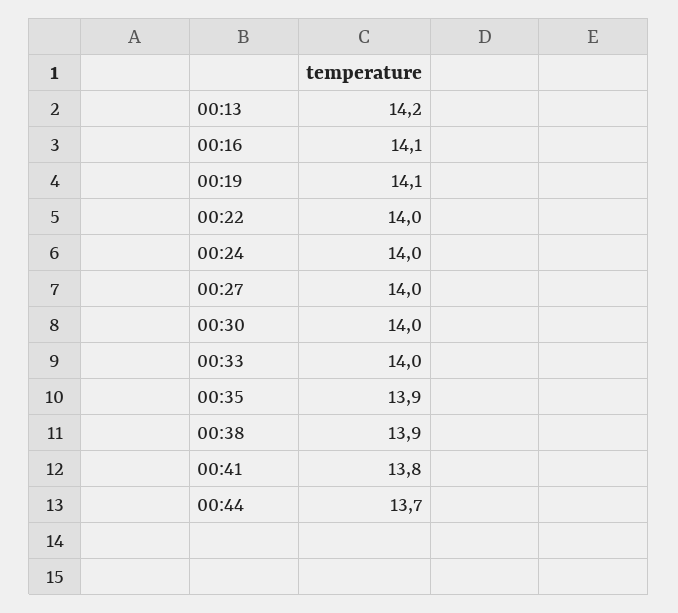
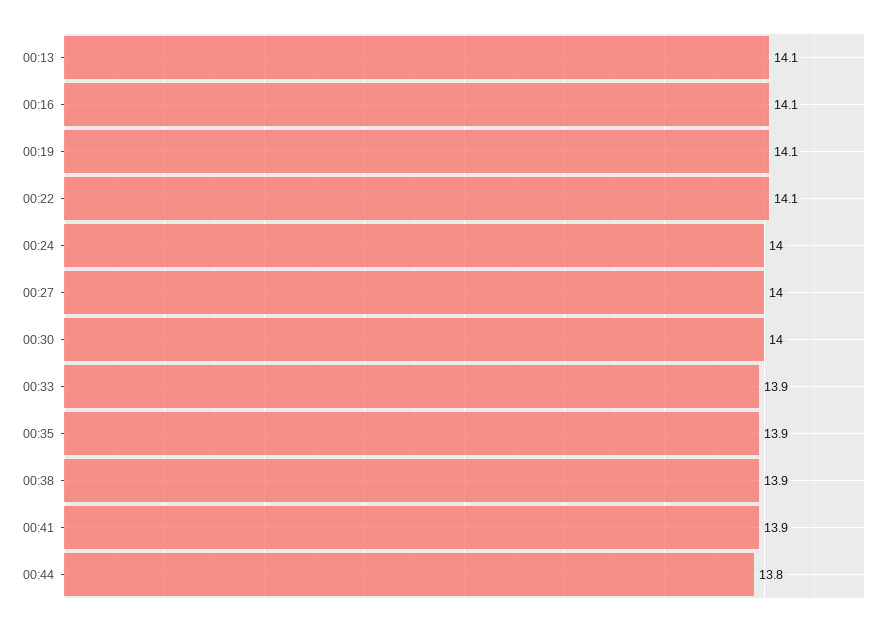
00:13: 14.2 -> 14.1
00:22: 14 -> 14.1
00:33: 14 -> 13.9
00:41: 13.8 -> 13.9
00:44: 13.7 -> 13.8

